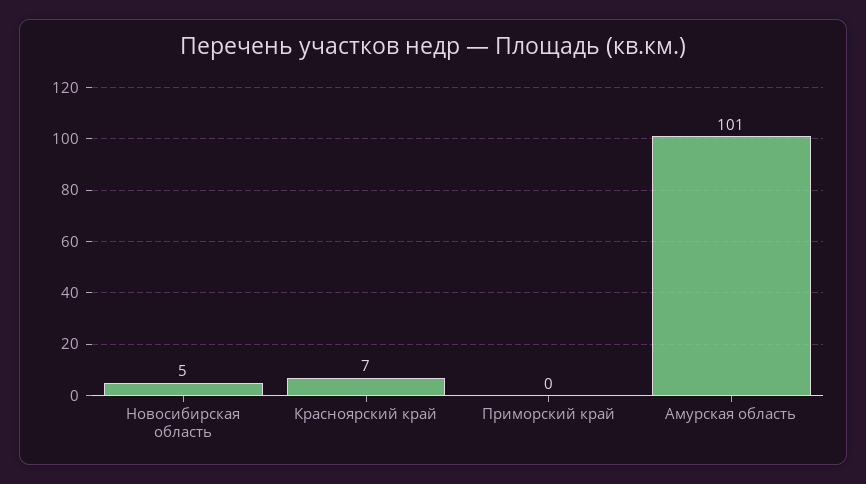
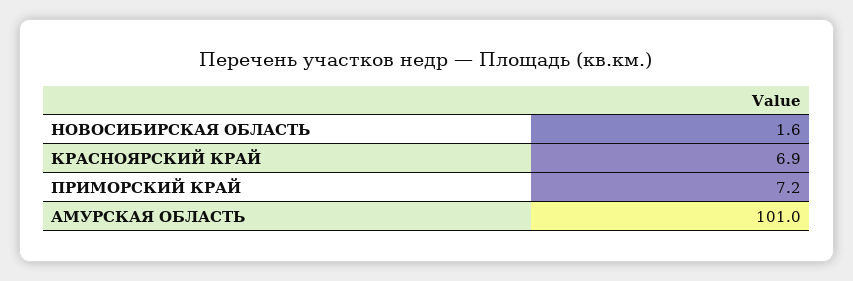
Новосибирская область: 5 -> 1.6
Приморский край: 0 -> 7.2

